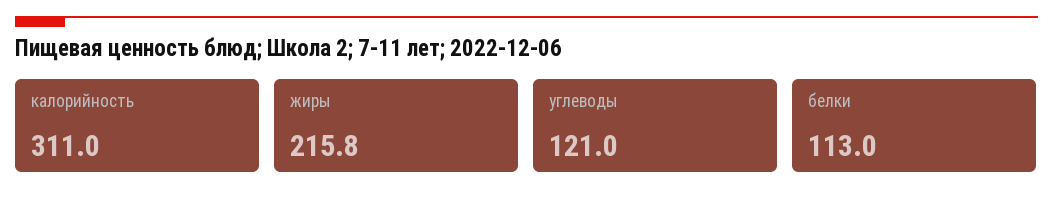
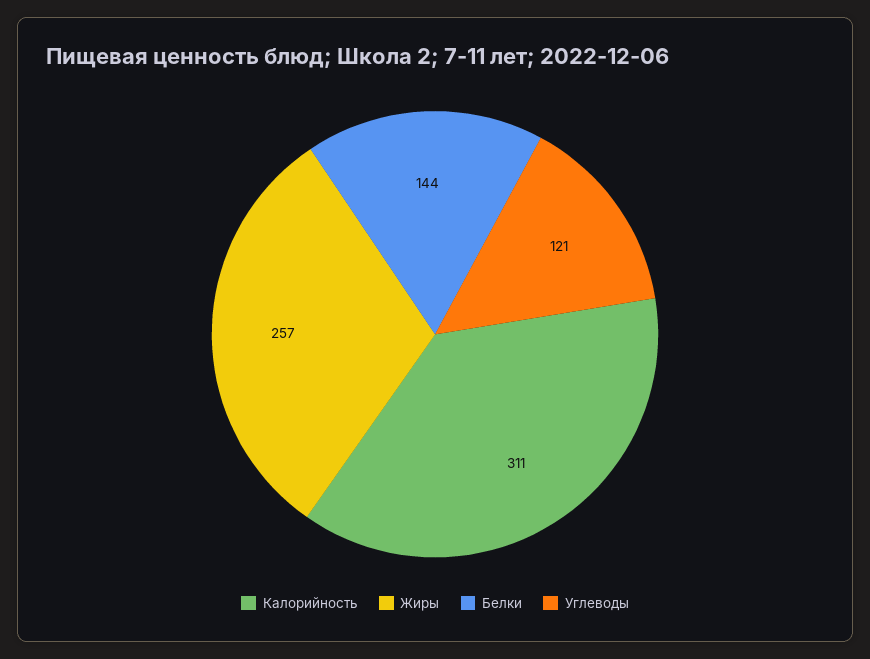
жиры: 215.8 -> 257
белки: 113 -> 144

